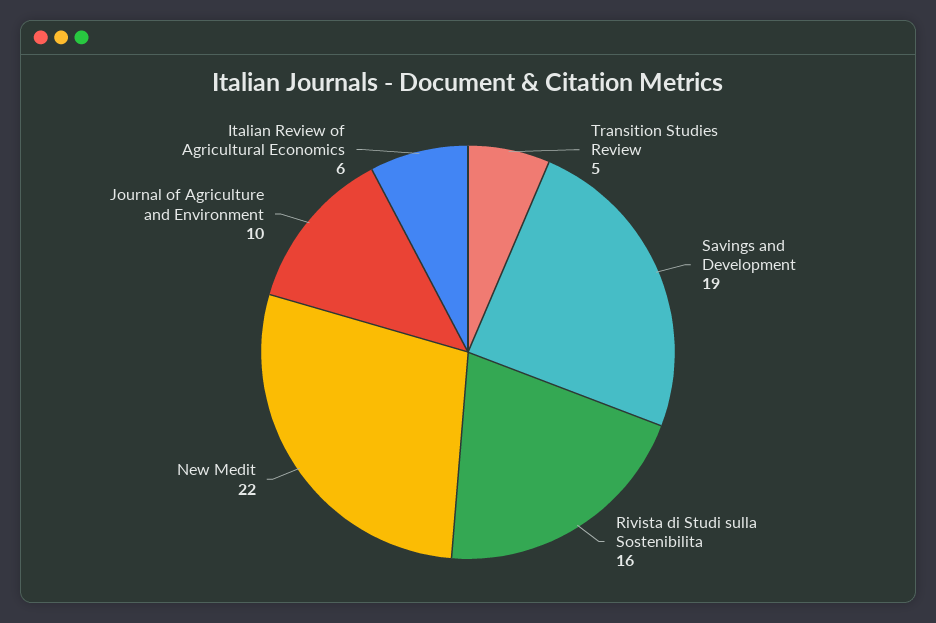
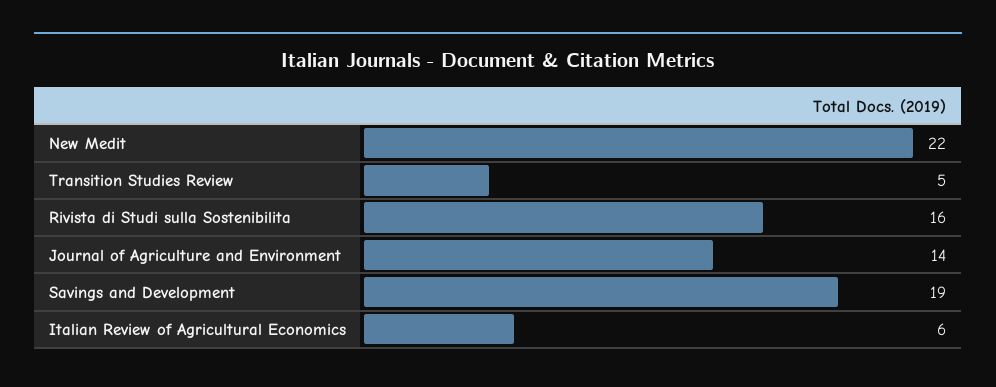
Journal of Agriculture and Environment: 10 -> 14

